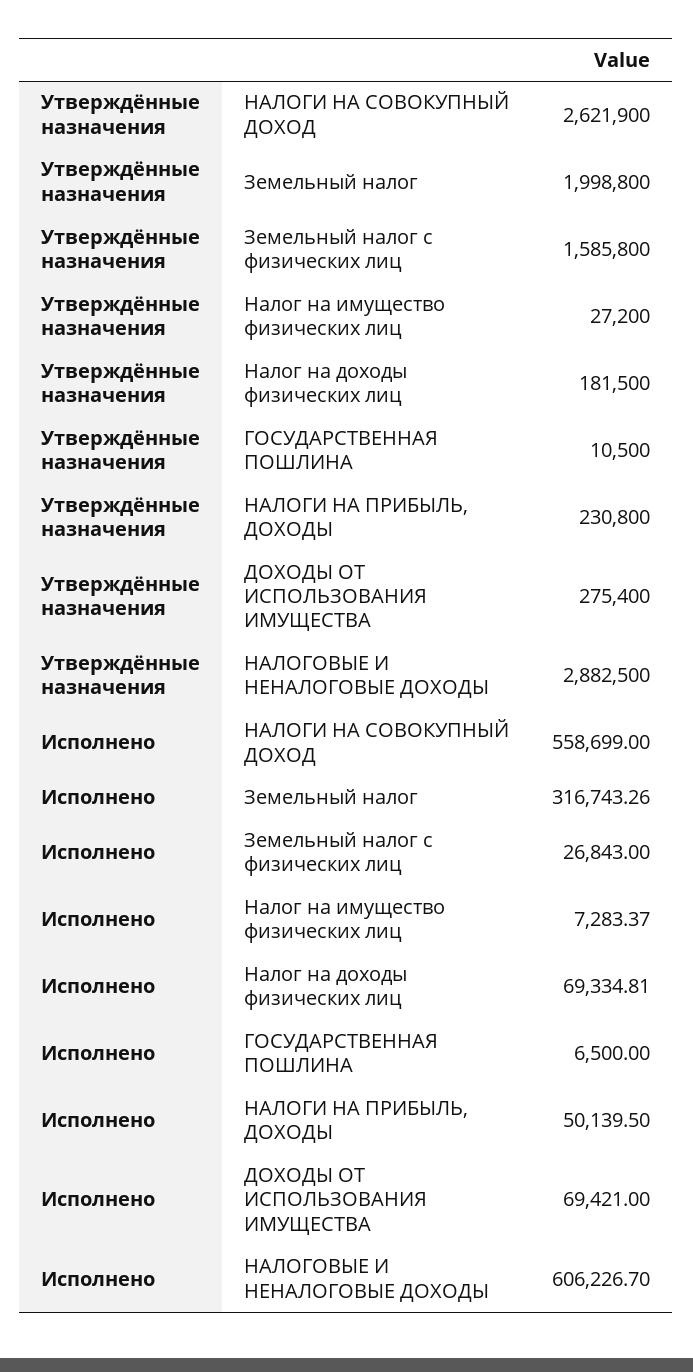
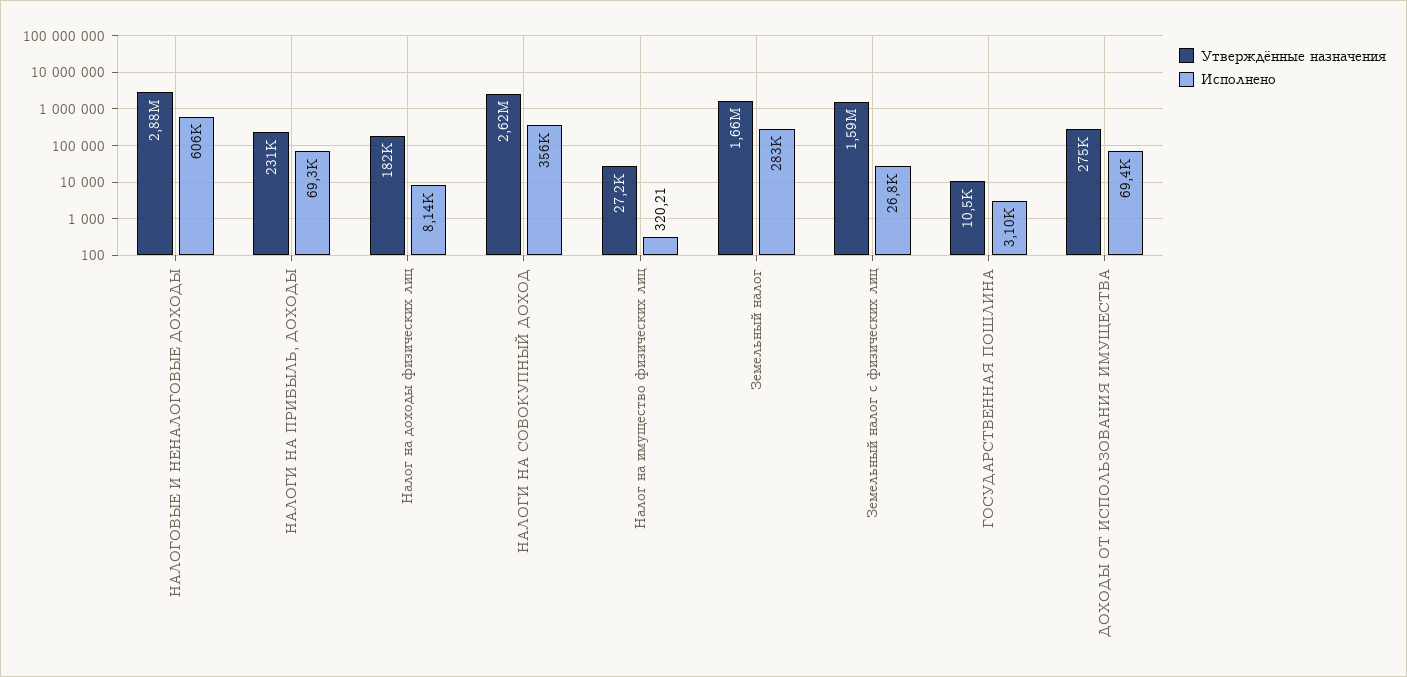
Утверждённые назначения, Земельный налог: 1998800 -> 1660000
Исполнено, НАЛОГИ НА СОВОКУПНЫЙ ДОХОД: 558699 -> 356000
Исполнено, Земельный налог: 316743.26 -> 283000
Исполнено, Налог на имущество физических лиц: 7283.37 -> 320.21
Исполнено, Налог на доходы физических лиц: 69334.81 -> 8140
Исполнено, ГОСУДАРСТВЕННАЯ ПОШЛИНА: 6500 -> 3100
Исполнено, НАЛОГИ НА ПРИБЫЛЬ, ДОХОДЫ: 50139.5 -> 69300

